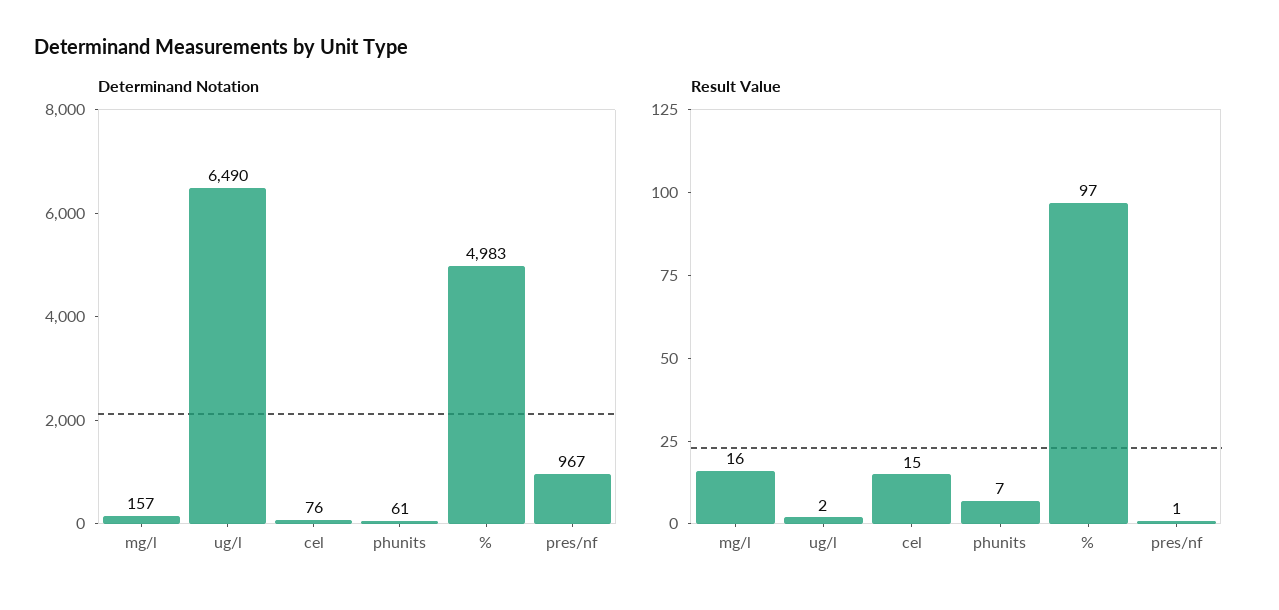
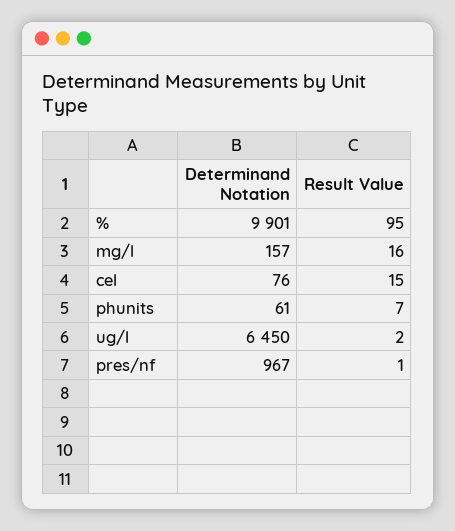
Determinand Notation, ug/l: 6490 -> 6450
Determinand Notation, %: 4983 -> 9901
Result Value, %: 97 -> 95

